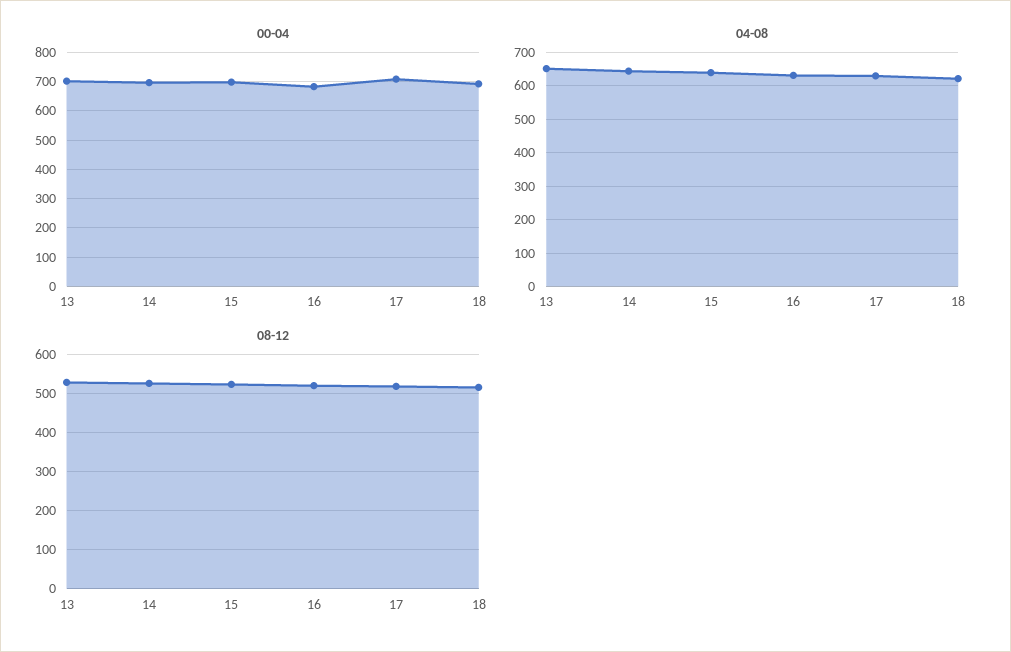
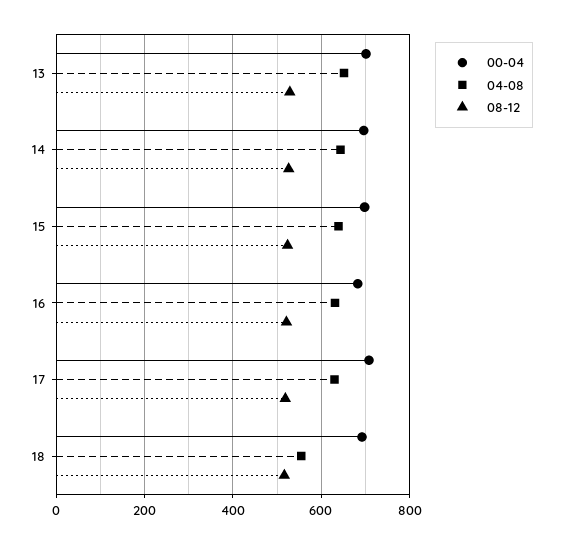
04-08, 18: 620 -> 560

